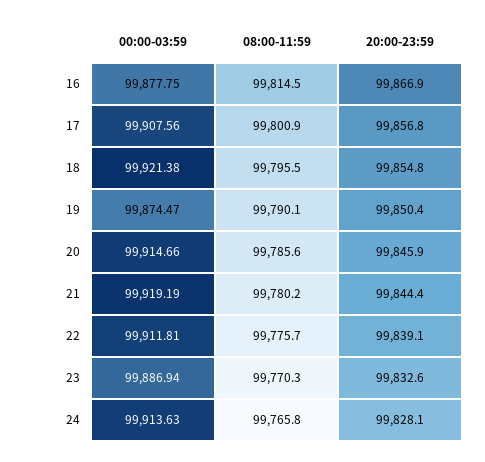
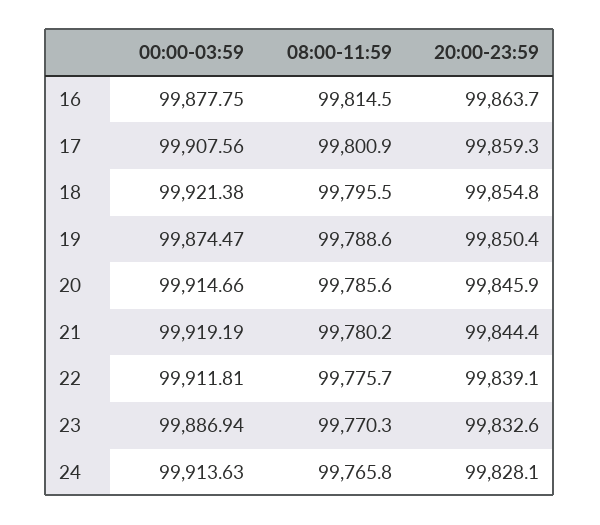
20:00-23:59, 16: 99866.9 -> 99863.7
20:00-23:59, 17: 99856.8 -> 99859.3
08:00-11:59, 19: 99790.1 -> 99788.6

